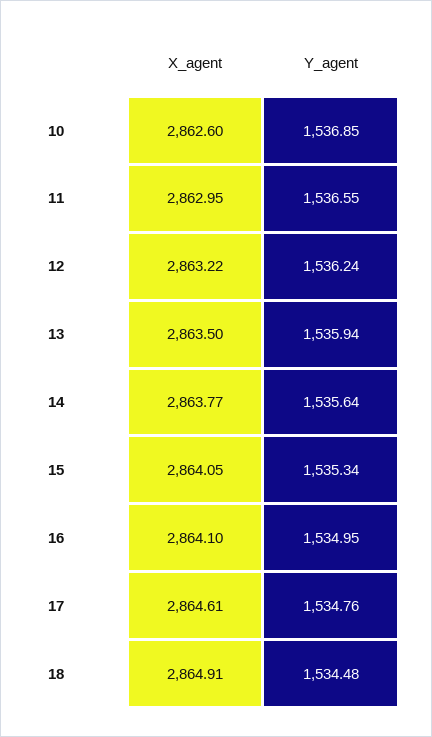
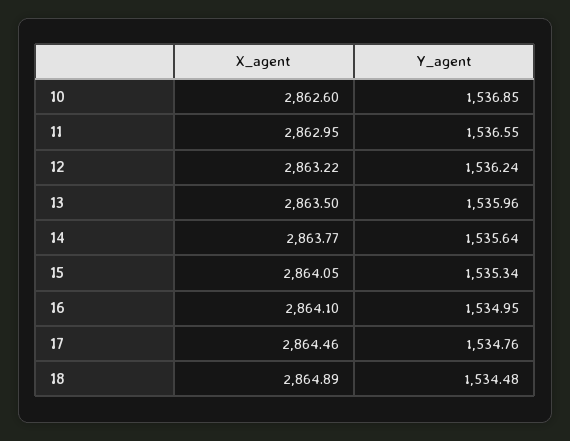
Y_agent, 13: 1535.94 -> 1535.96
X_agent, 17: 2864.61 -> 2864.46
X_agent, 18: 2864.91 -> 2864.89

